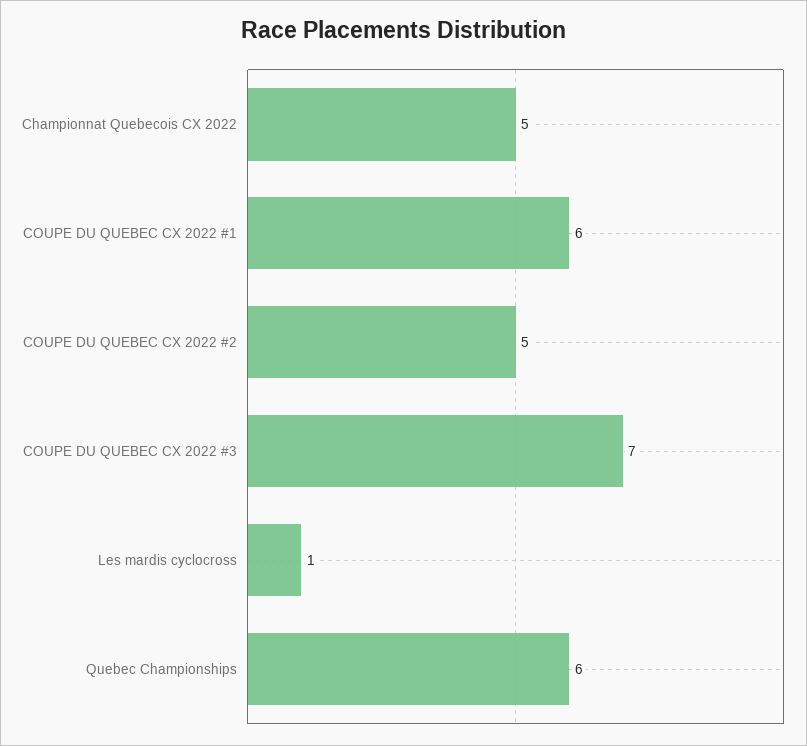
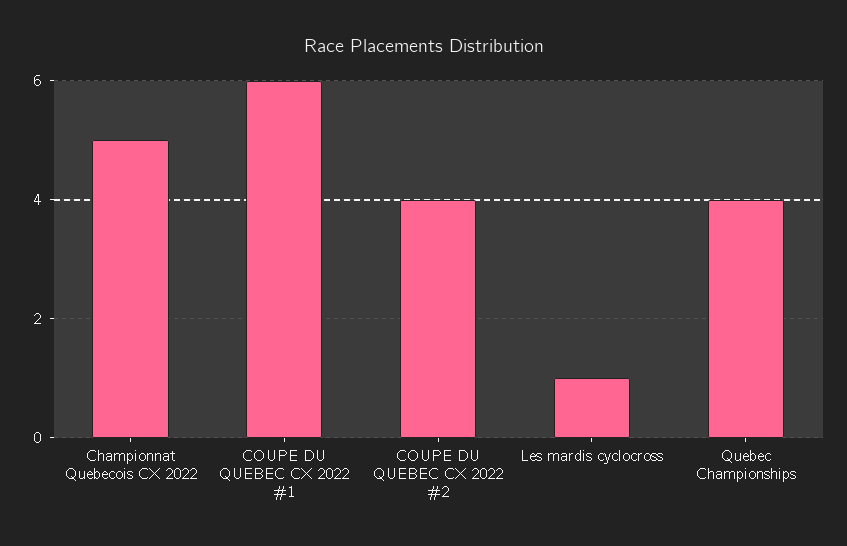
COUPE DU QUEBEC CX 2022 #2: 5 -> 4
COUPE DU QUEBEC CX 2022 #3: 7 -> none
Quebec Championships: 6 -> 4

